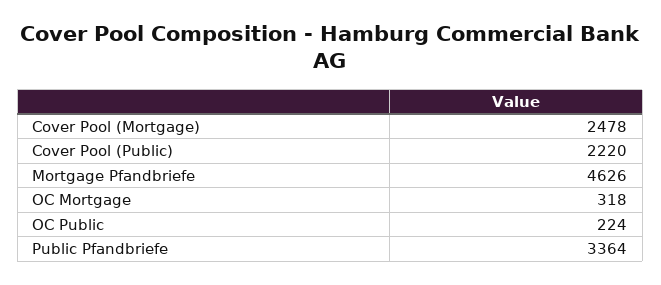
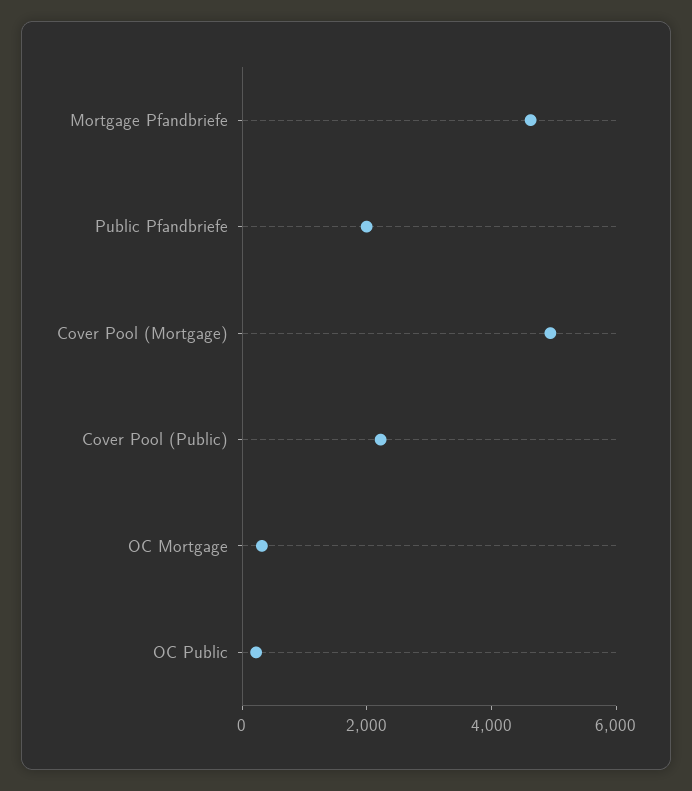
Cover Pool (Mortgage): 2478 -> 5000
Public Pfandbriefe: 3364 -> 2000

